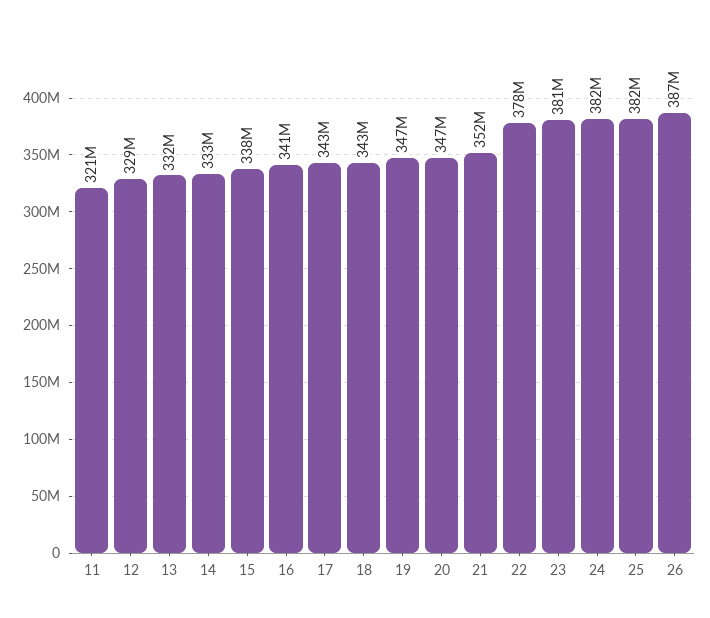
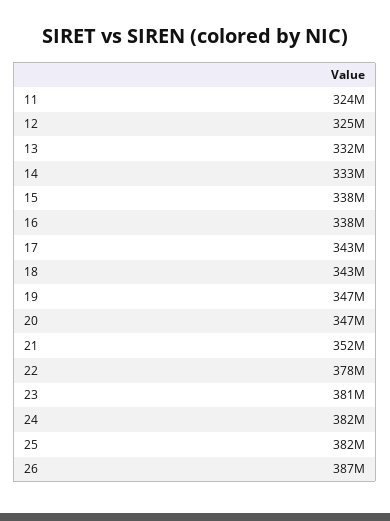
11: 321000000 -> 324000000
12: 329000000 -> 325000000
16: 341000000 -> 338000000

